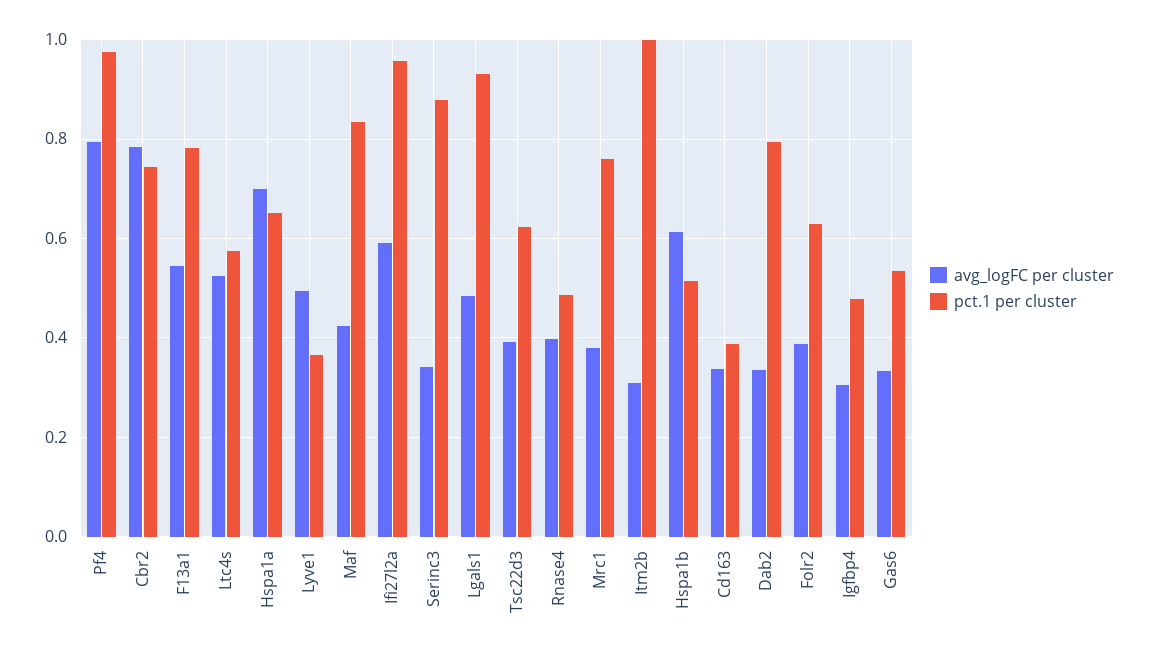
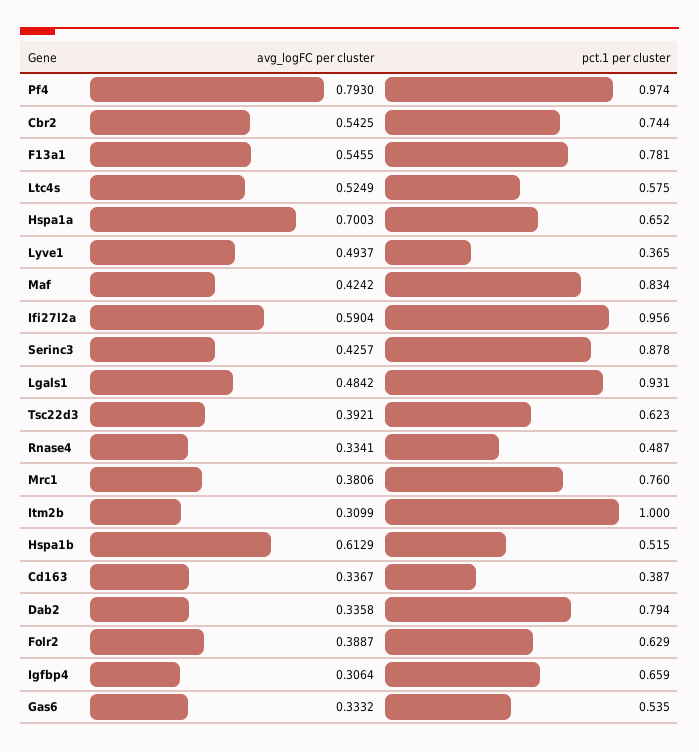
avg_logFC per cluster, Cbr2: 0.78 -> 0.5425
avg_logFC per cluster, Serinc3: 0.34 -> 0.4257
avg_logFC per cluster, Rnase4: 0.4 -> 0.3341
pct.1 per cluster, Igfbp4: 0.48 -> 0.659

